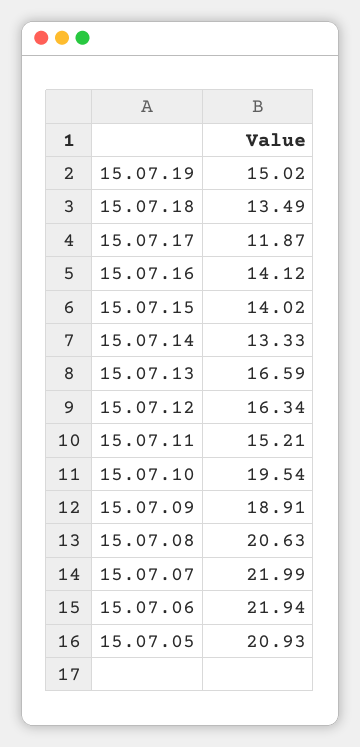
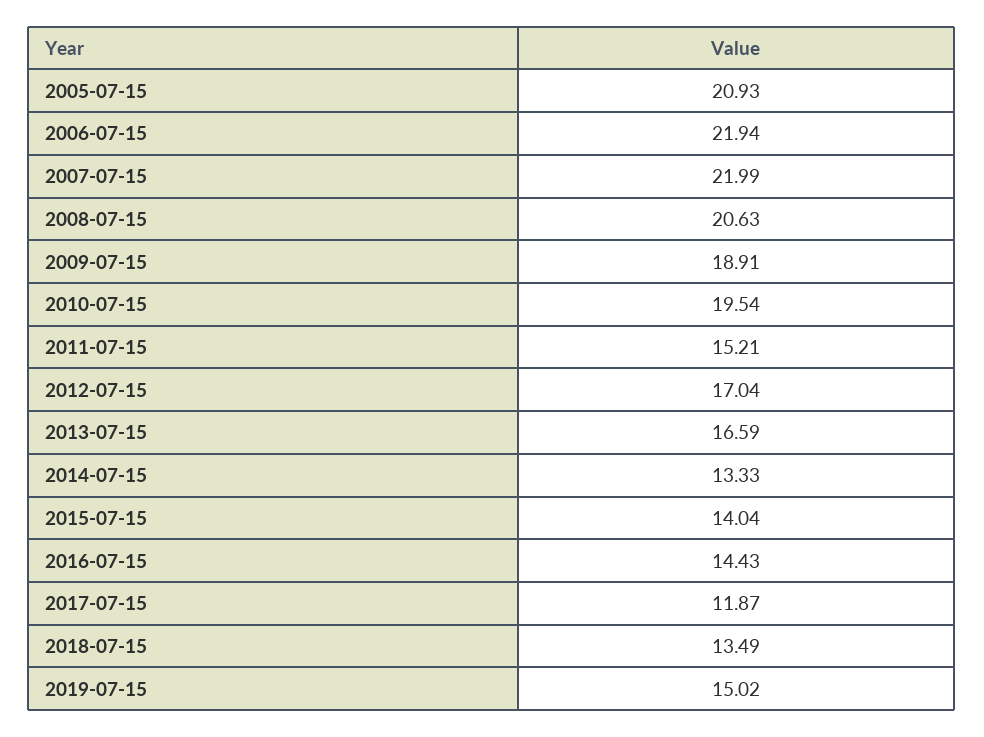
15.07.16: 14.12 -> 14.43
15.07.15: 14.02 -> 14.04
15.07.12: 16.34 -> 17.04

